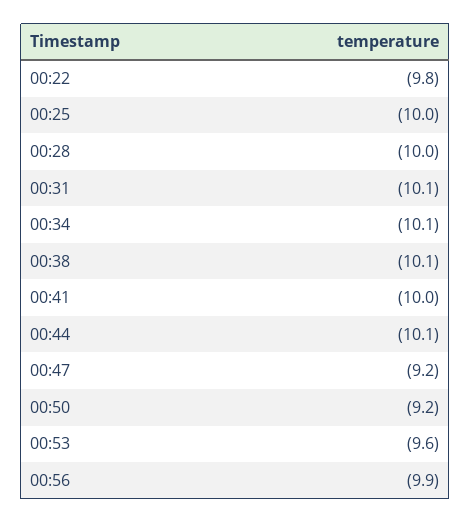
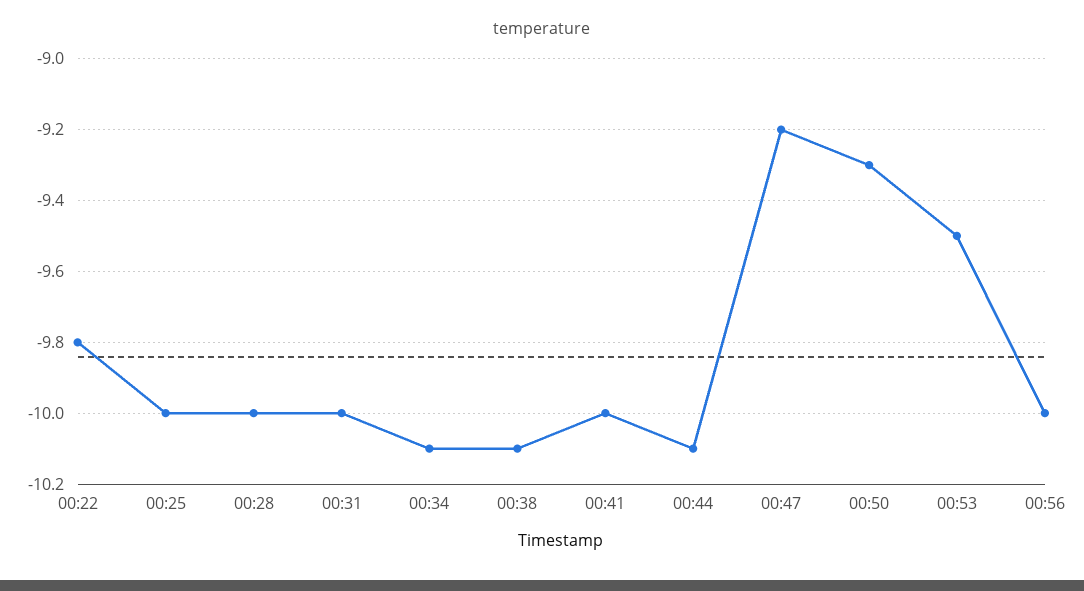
00:31: -10.1 -> -10
00:50: -9.2 -> -9.3
00:53: -9.6 -> -9.5
00:56: -9.9 -> -10

